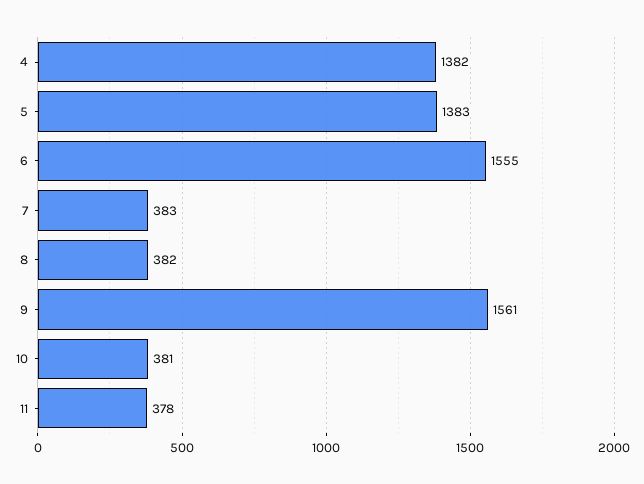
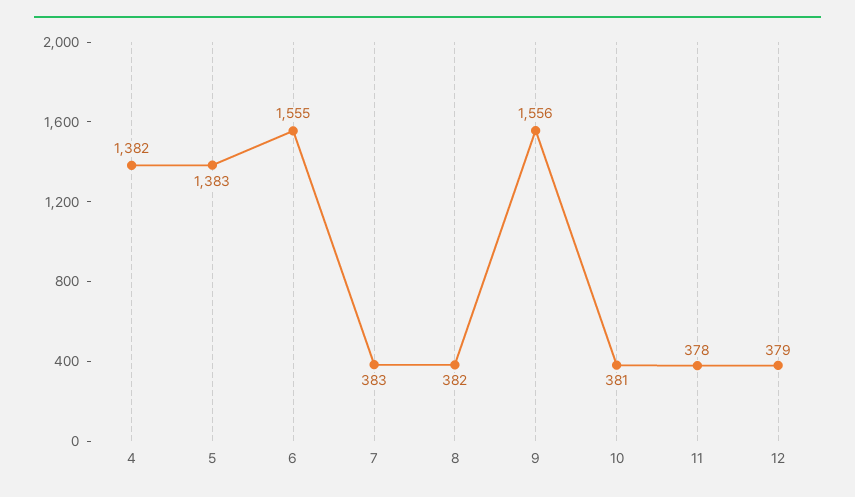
9: 1561 -> 1556
12: none -> 379

